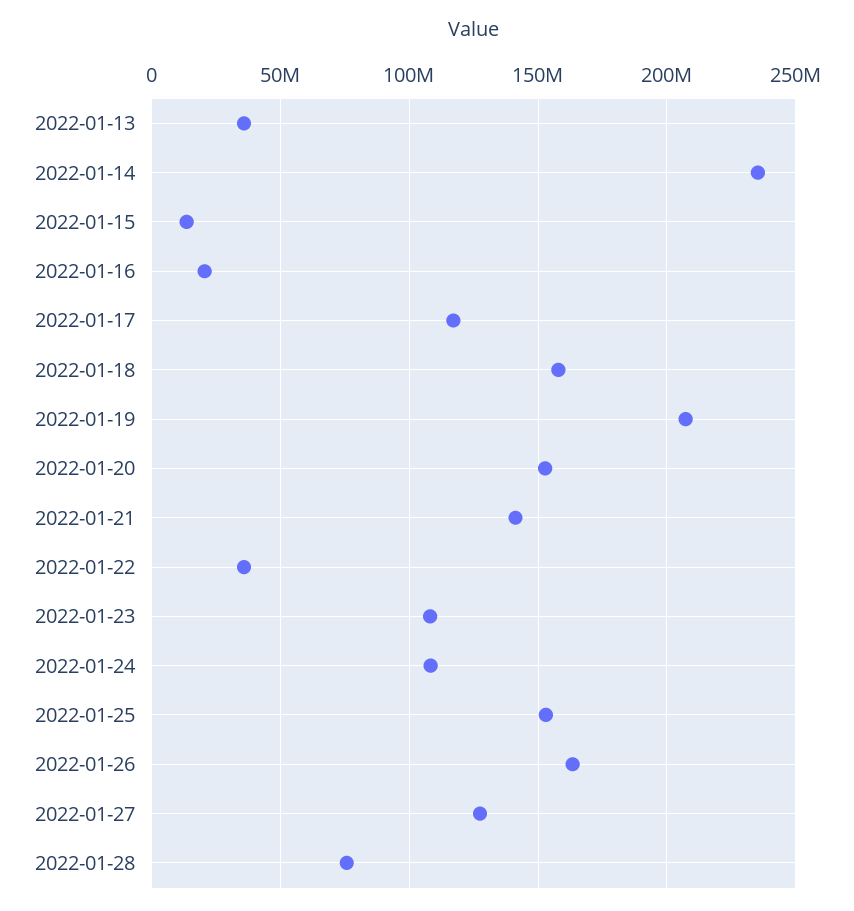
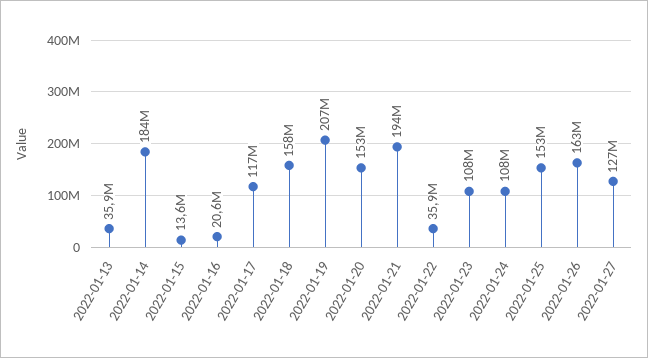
2022-01-14: 235000000 -> 184000000
2022-01-21: 140000000 -> 194000000
2022-01-28: 75000000 -> none

